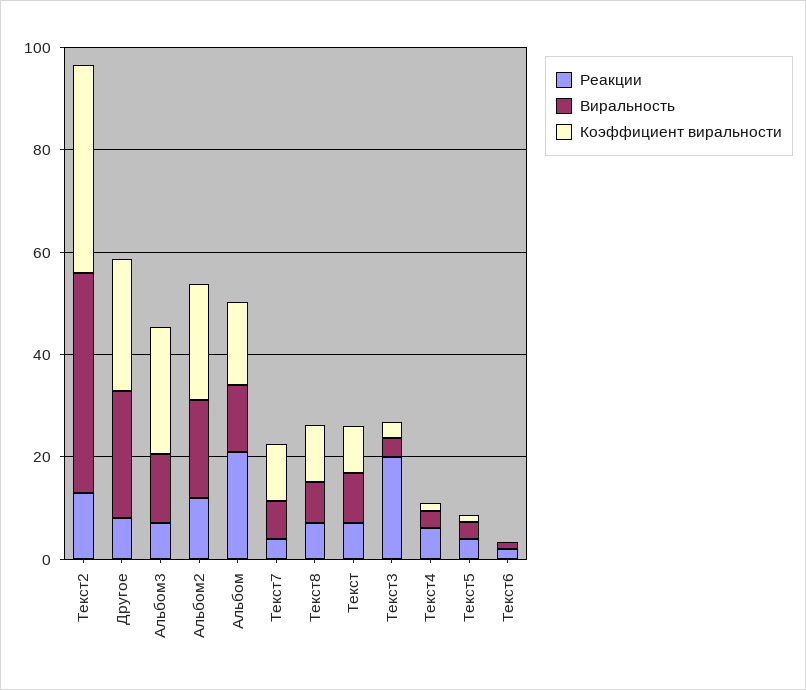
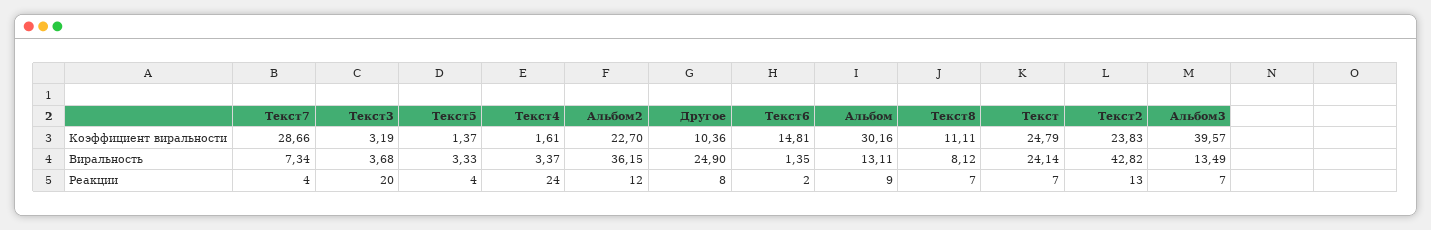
Коэффициент виральности, Текст2: 40 -> 23.83
Коэффициент виральности, Другое: 25 -> 10.36
Коэффициент виральности, Альбом3: 25 -> 39.57
Виральность, Альбом2: 20 -> 36.15
Реакции, Альбом: 20 -> 9
Коэффициент виральности, Альбом: 15 -> 30.16
Коэффициент виральности, Текст7: 10 -> 28.66
Виральность, Текст: 10 -> 24.14
Коэффициент виральности, Текст: 10 -> 24.79
Реакции, Текст4: 5 -> 24
Коэффициент виральности, Текст6: 0 -> 14.81

